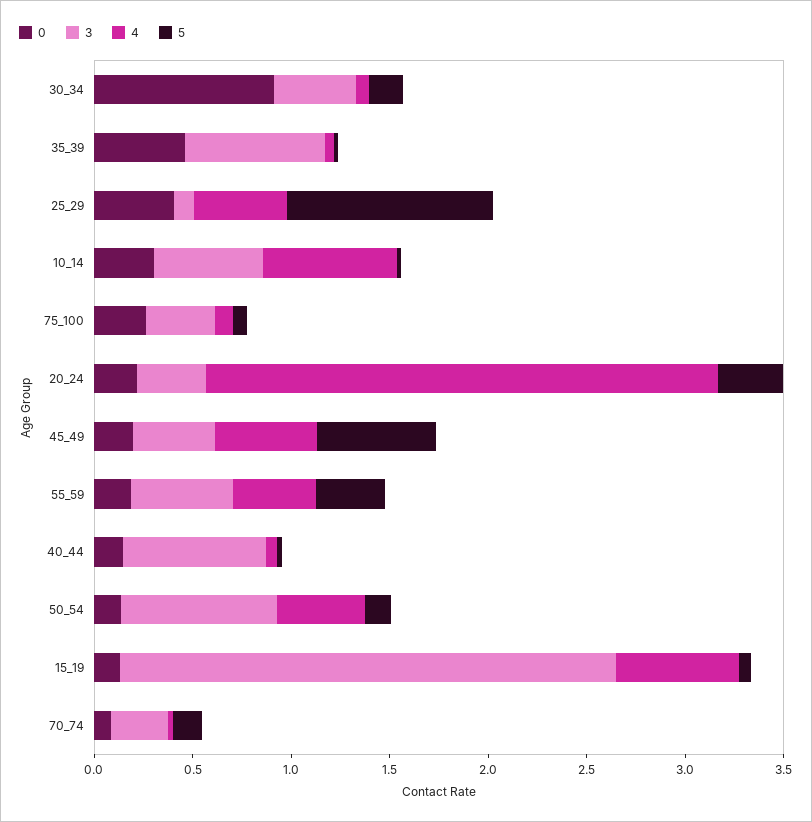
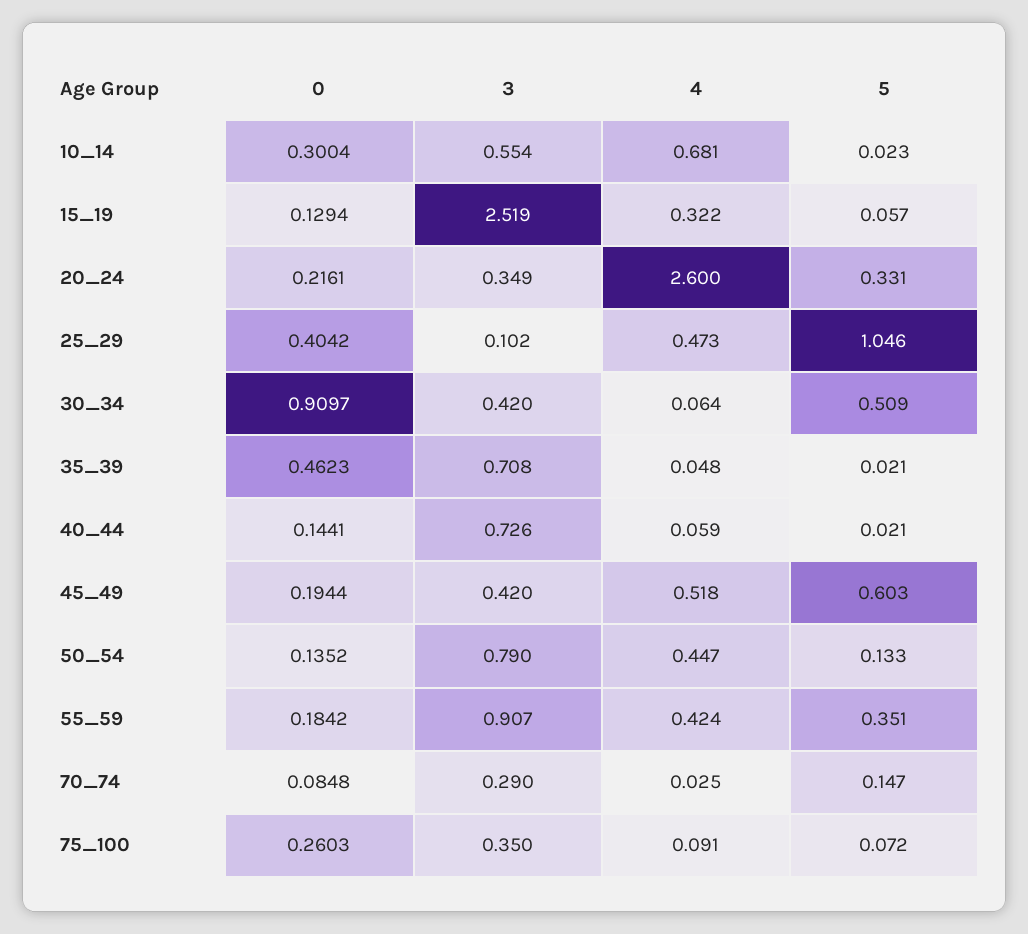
5, 30_34: 0.2 -> 0.509
3, 55_59: 0.5 -> 0.907
4, 15_19: 0.6 -> 0.322

